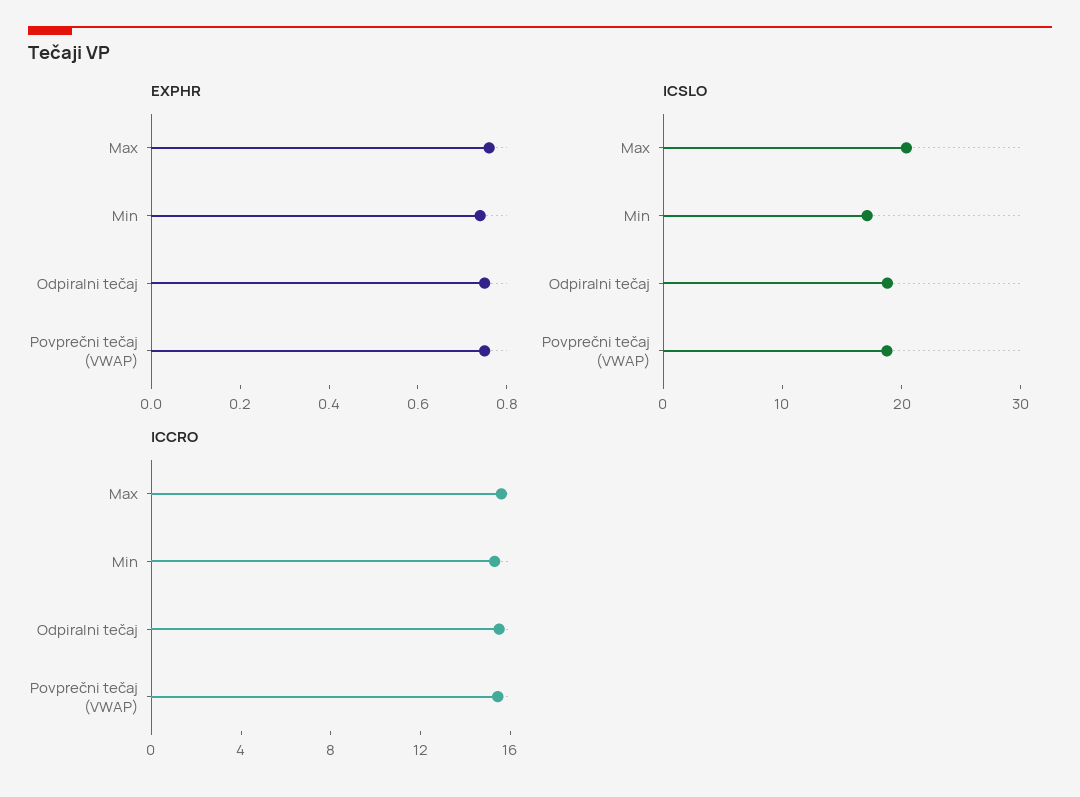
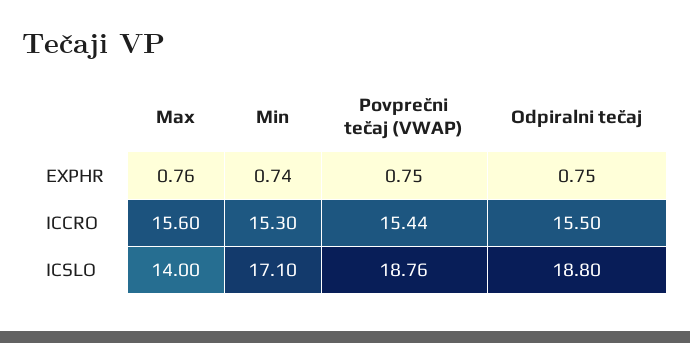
ICSLO, Max: 20 -> 14

